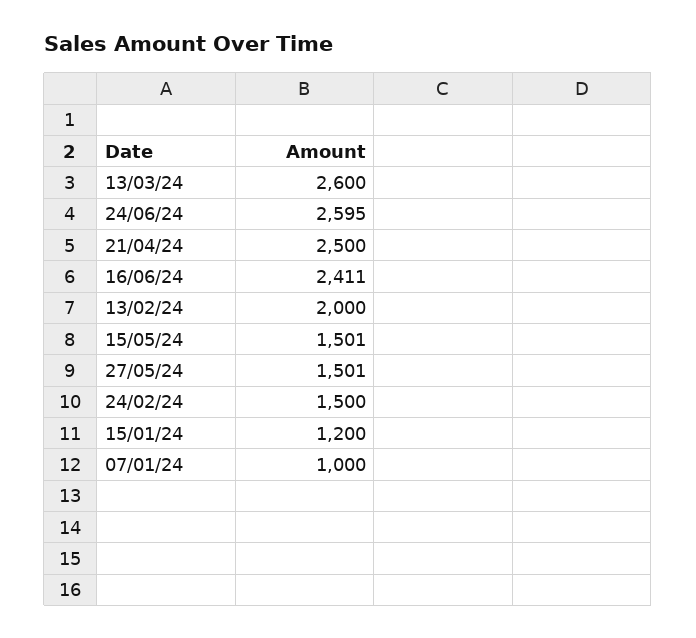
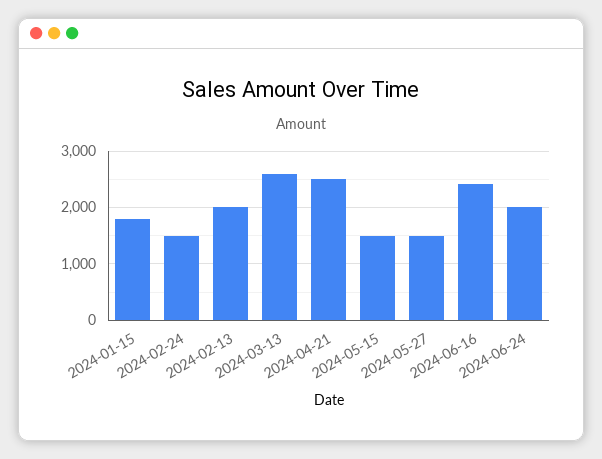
24/06/24: 2595 -> 2000
15/01/24: 1200 -> 1800
07/01/24: 1000 -> none

